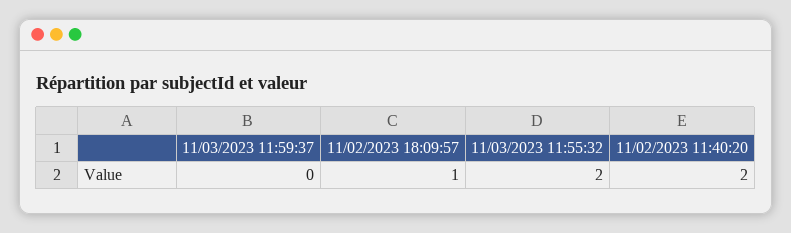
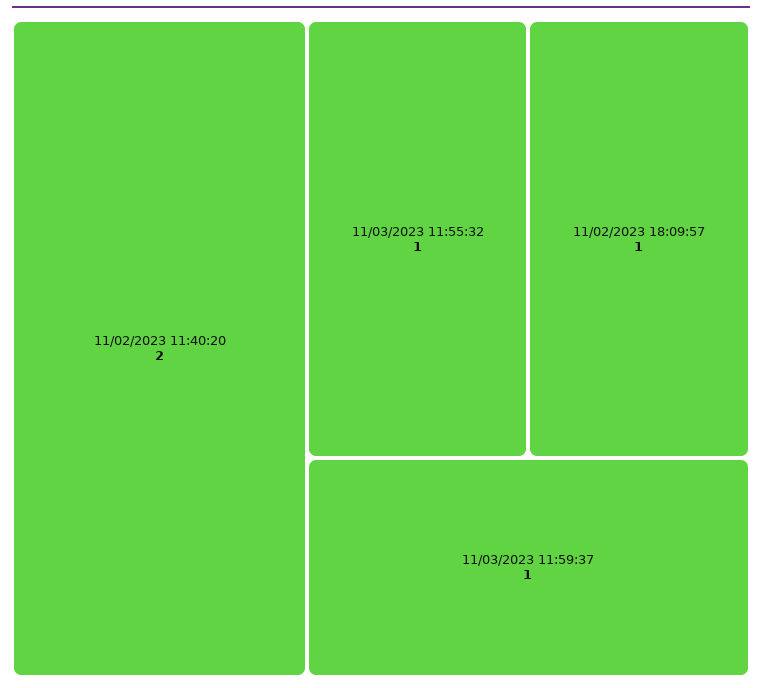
11/03/2023 11:59:37: 0 -> 1
11/03/2023 11:55:32: 2 -> 1

